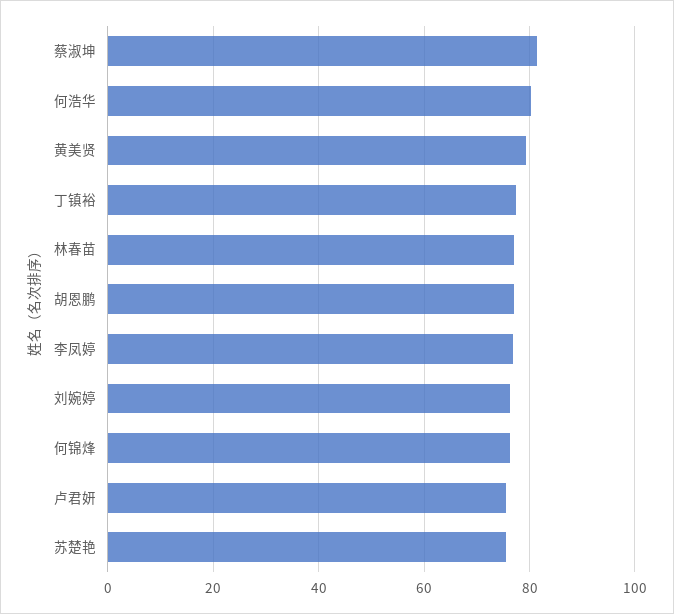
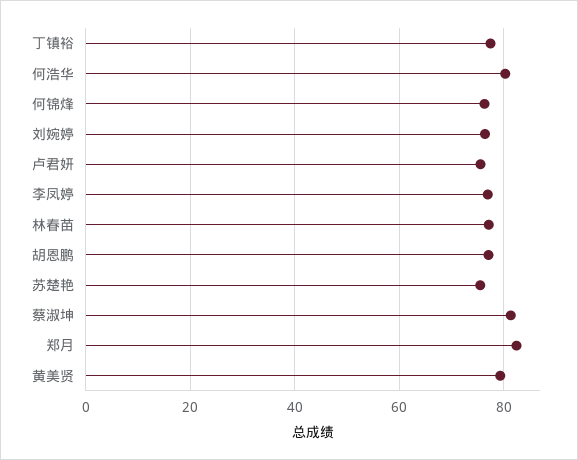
郑月: none -> 82

